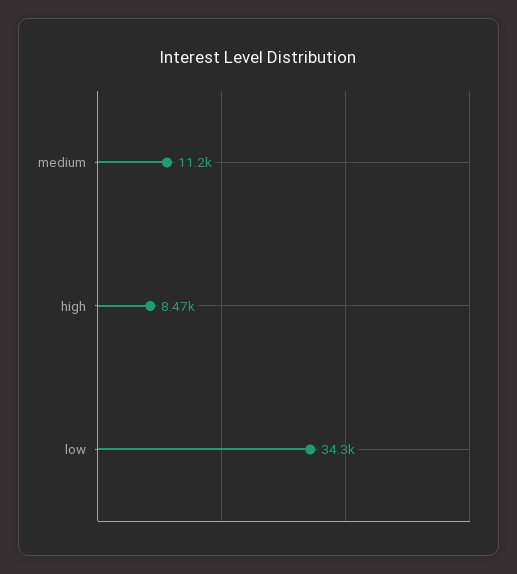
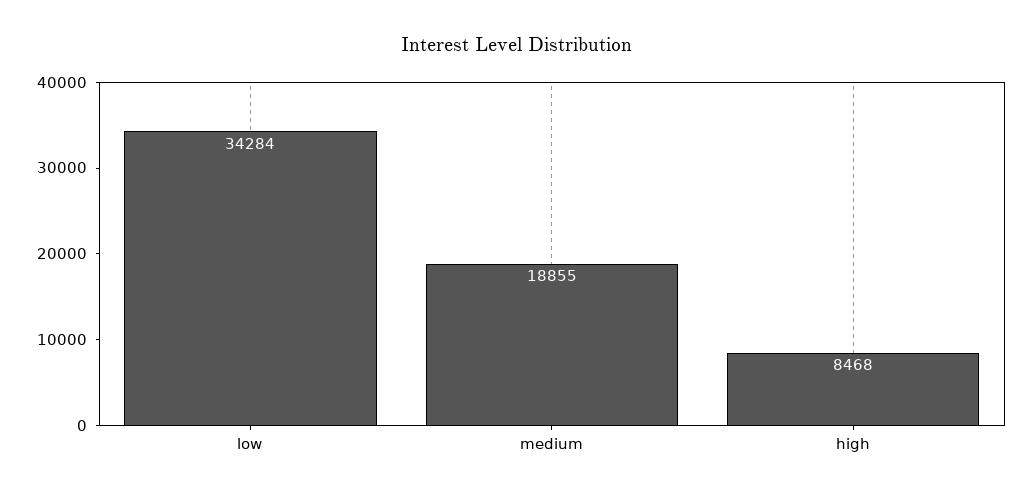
medium: 11200 -> 18855

